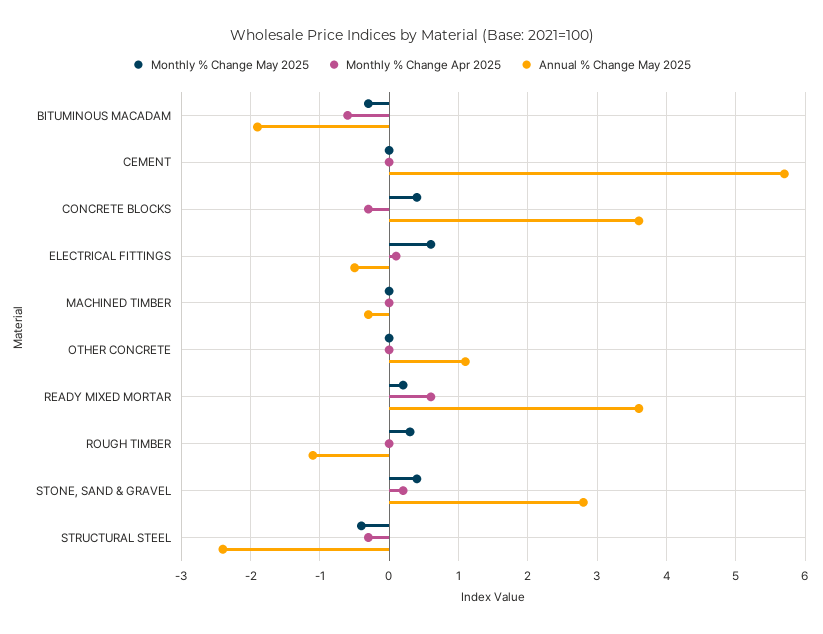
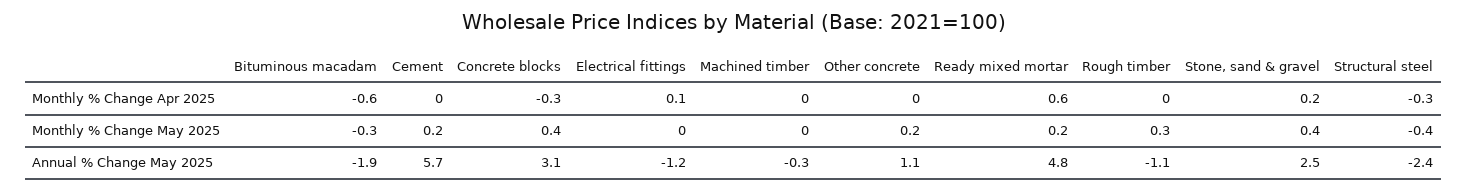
Monthly % Change May 2025, CEMENT: 0 -> 0.2
Annual % Change May 2025, CONCRETE BLOCKS: 3.6 -> 3.1
Monthly % Change May 2025, ELECTRICAL FITTINGS: 0.6 -> 0
Annual % Change May 2025, ELECTRICAL FITTINGS: -0.5 -> -1.2
Monthly % Change May 2025, OTHER CONCRETE: 0 -> 0.2
Annual % Change May 2025, READY MIXED MORTAR: 3.6 -> 4.8
Annual % Change May 2025, STONE, SAND & GRAVEL: 2.8 -> 2.5

